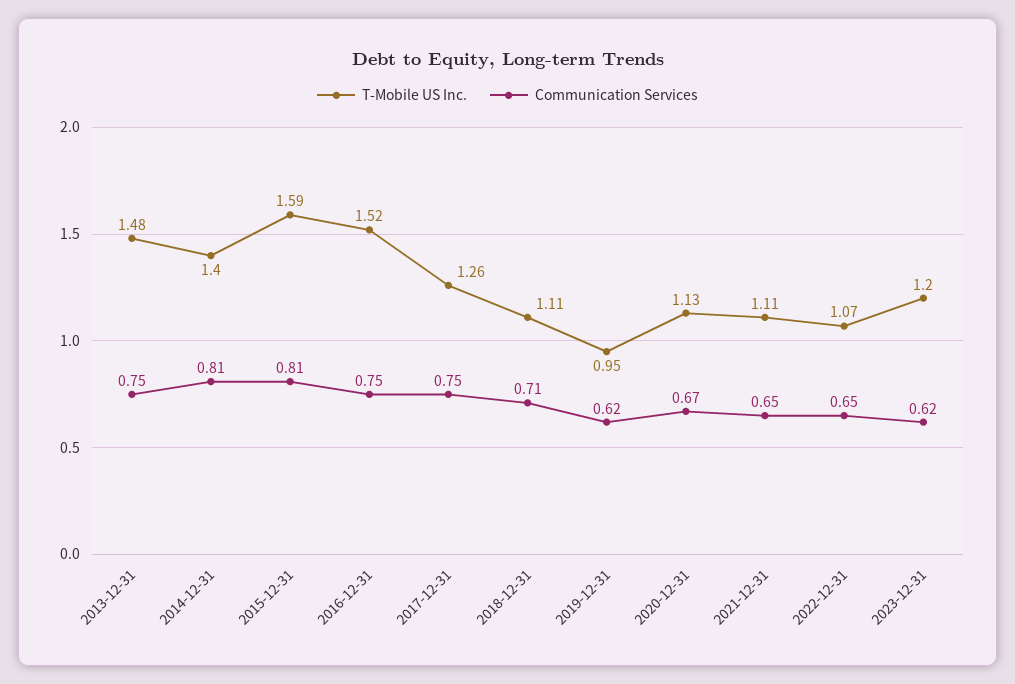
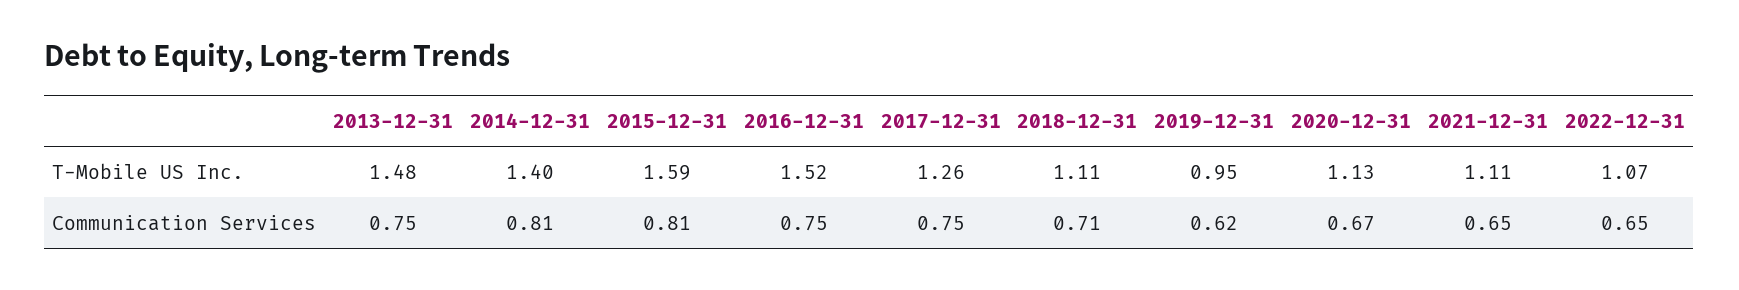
T-Mobile US Inc., 2023-12-31: 1.2 -> none
Communication Services, 2023-12-31: 0.62 -> none

